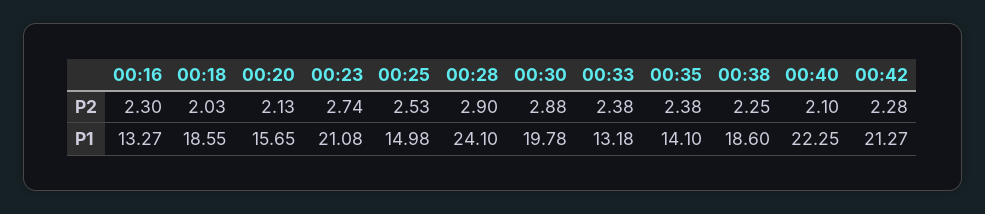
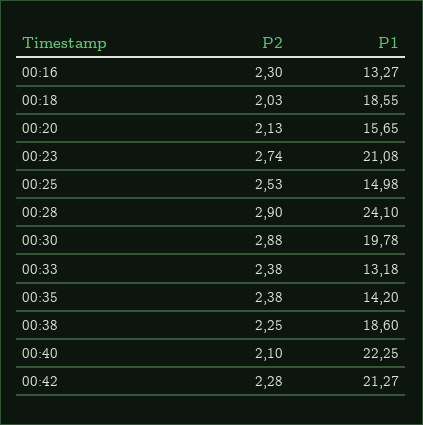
00:35, P1: 14.1 -> 14.2

